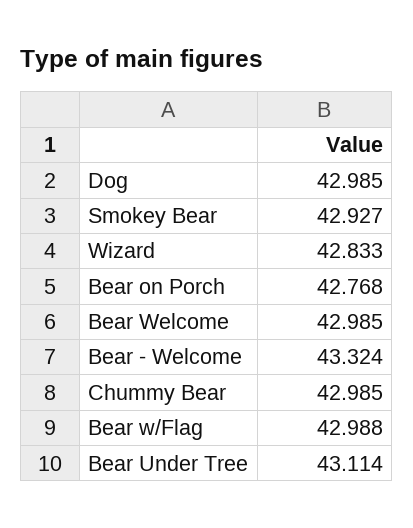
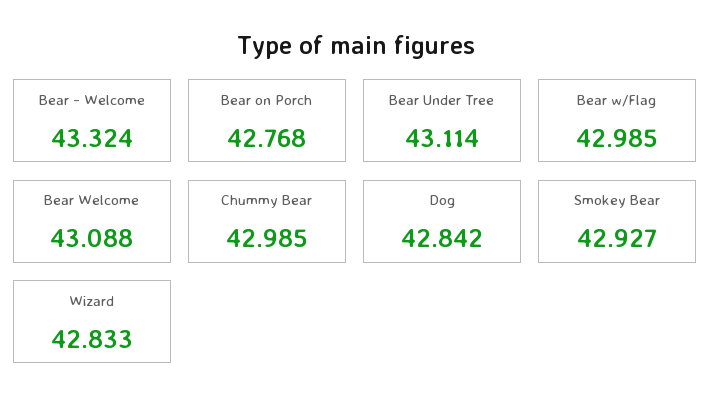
Dog: 42.985 -> 42.842
Bear Welcome: 42.985 -> 43.088
Bear w/Flag: 42.988 -> 42.985

